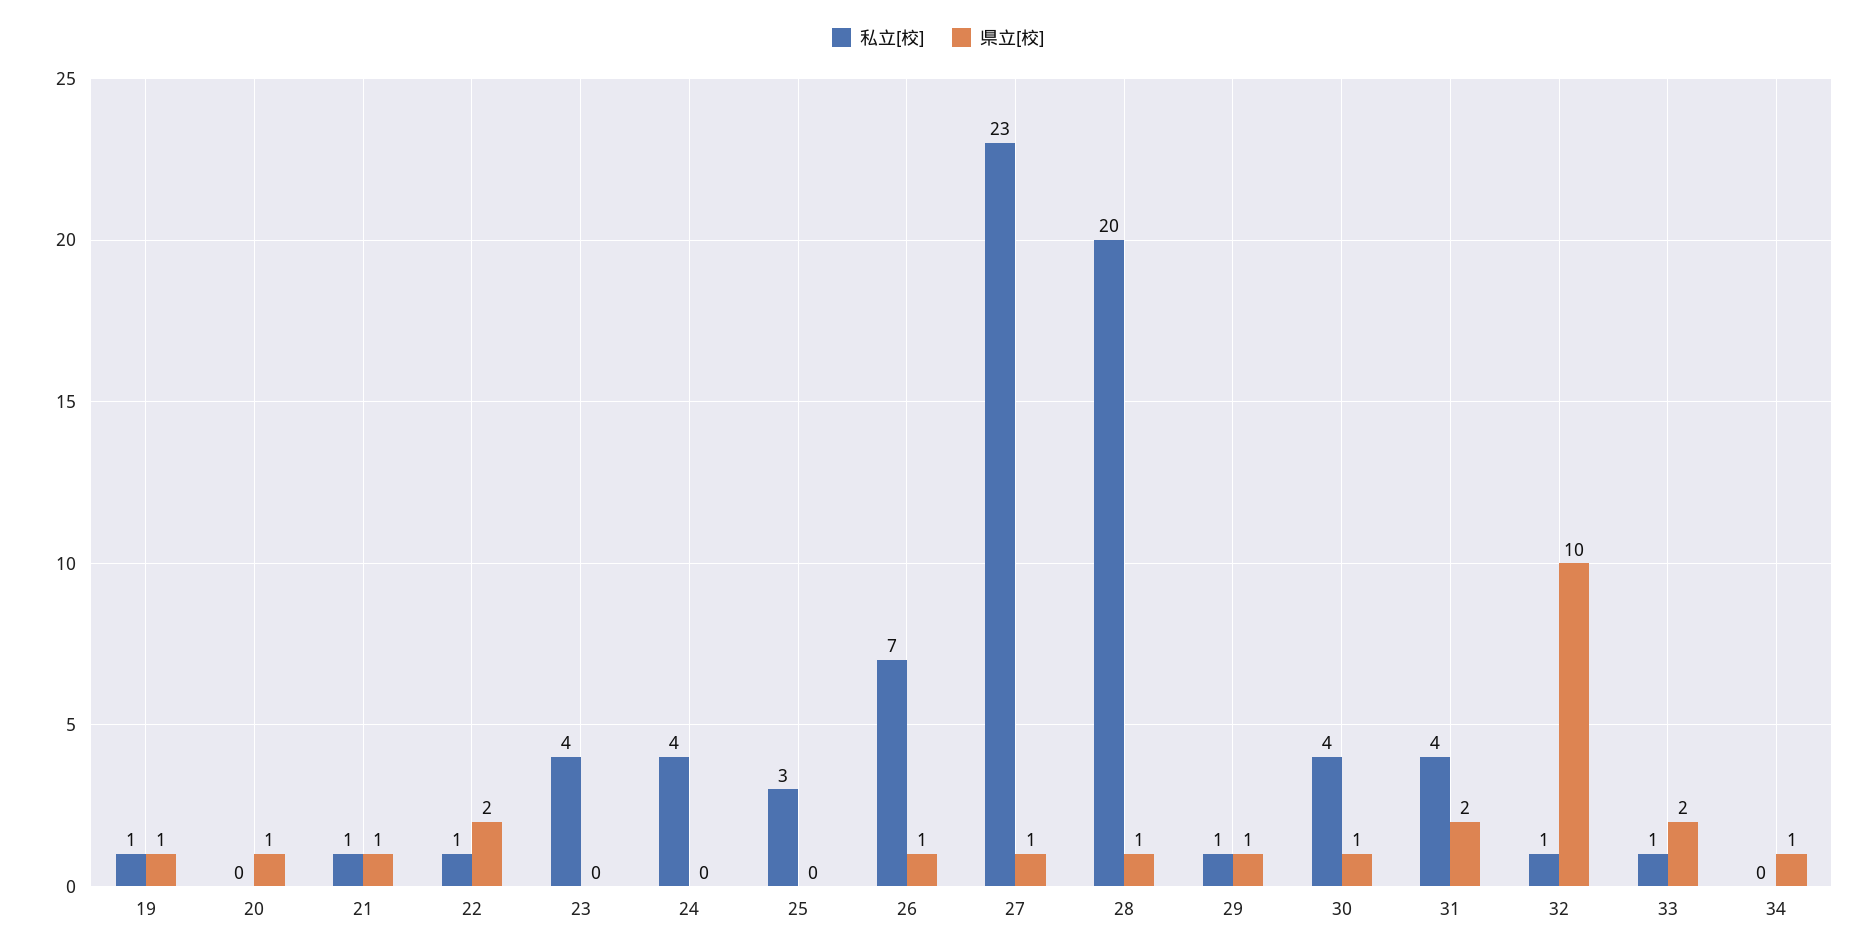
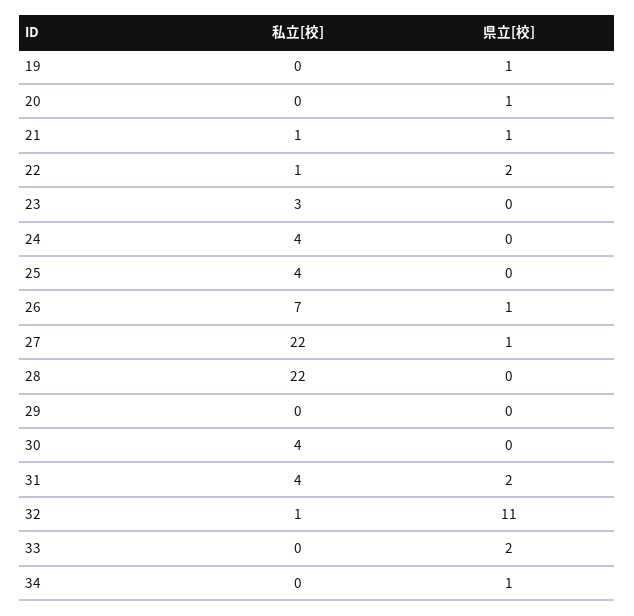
私立[校], 19: 1 -> 0
私立[校], 23: 4 -> 3
私立[校], 25: 3 -> 4
私立[校], 27: 23 -> 22
私立[校], 28: 20 -> 22
県立[校], 28: 1 -> 0
私立[校], 29: 1 -> 0
県立[校], 29: 1 -> 0
県立[校], 30: 1 -> 0
県立[校], 32: 10 -> 11
私立[校], 33: 1 -> 0

